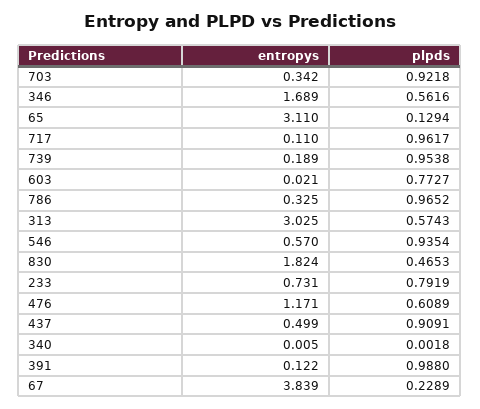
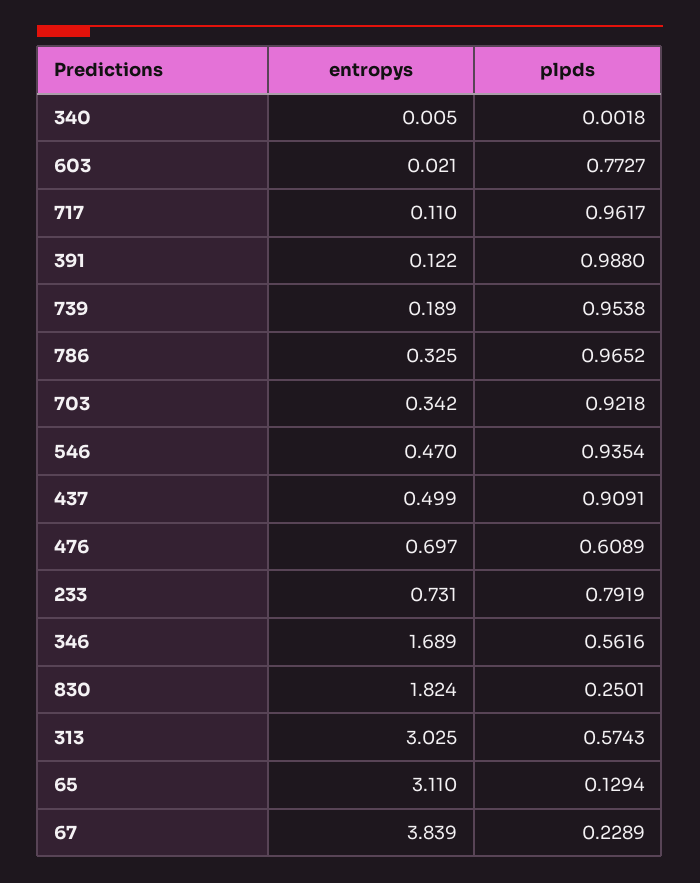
entropys, 546: 0.57 -> 0.47
plpds, 830: 0.4653 -> 0.2501
entropys, 476: 1.171 -> 0.697

